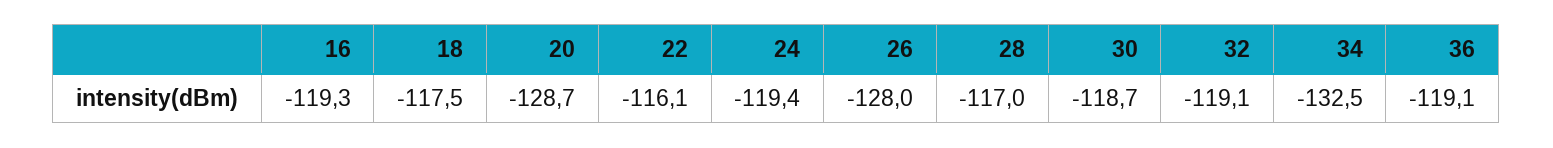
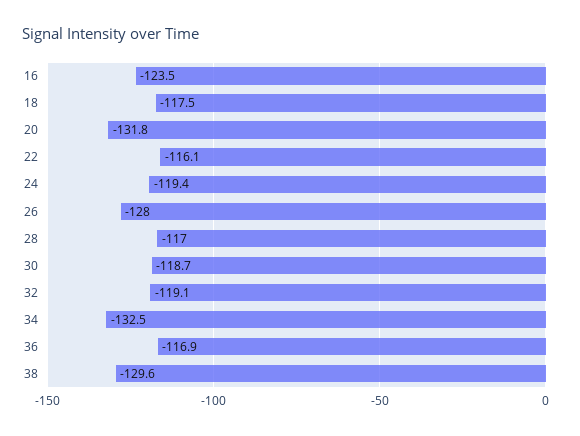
16: -119.3 -> -123.5
20: -128.7 -> -131.8
36: -119.1 -> -116.9
38: none -> -129.6

